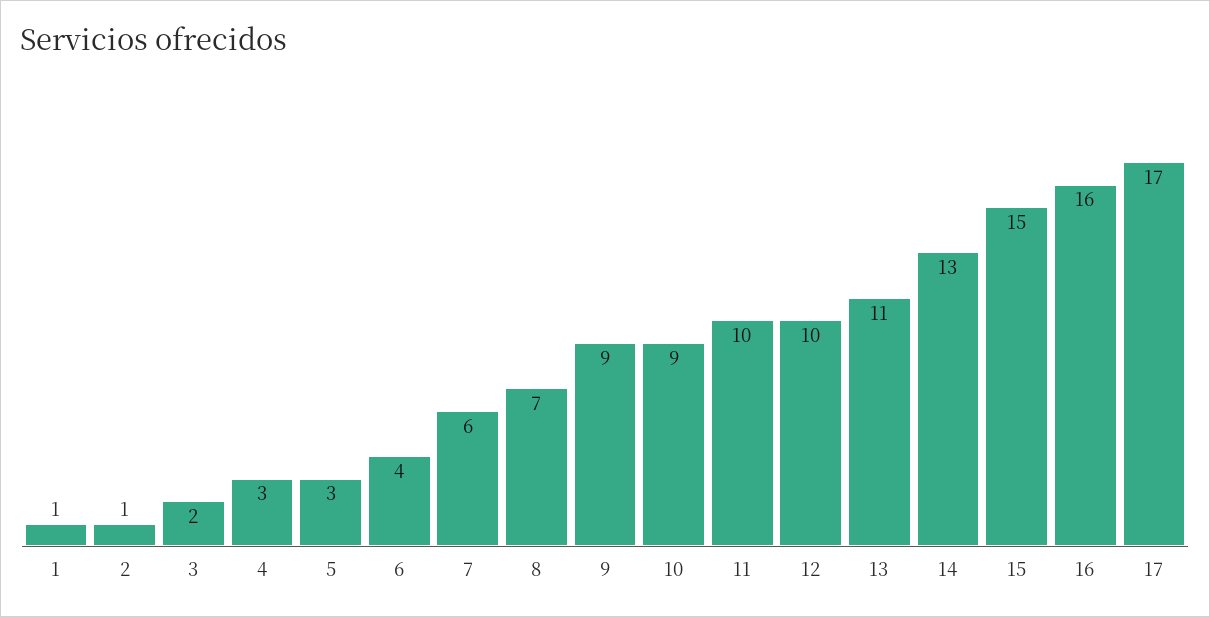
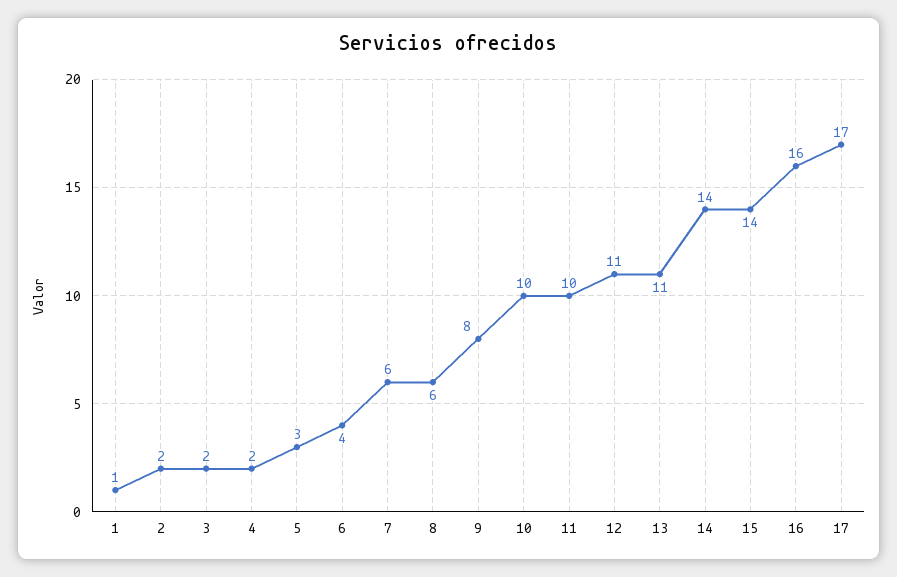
2: 1 -> 2
4: 3 -> 2
8: 7 -> 6
9: 9 -> 8
10: 9 -> 10
12: 10 -> 11
14: 13 -> 14
15: 15 -> 14

